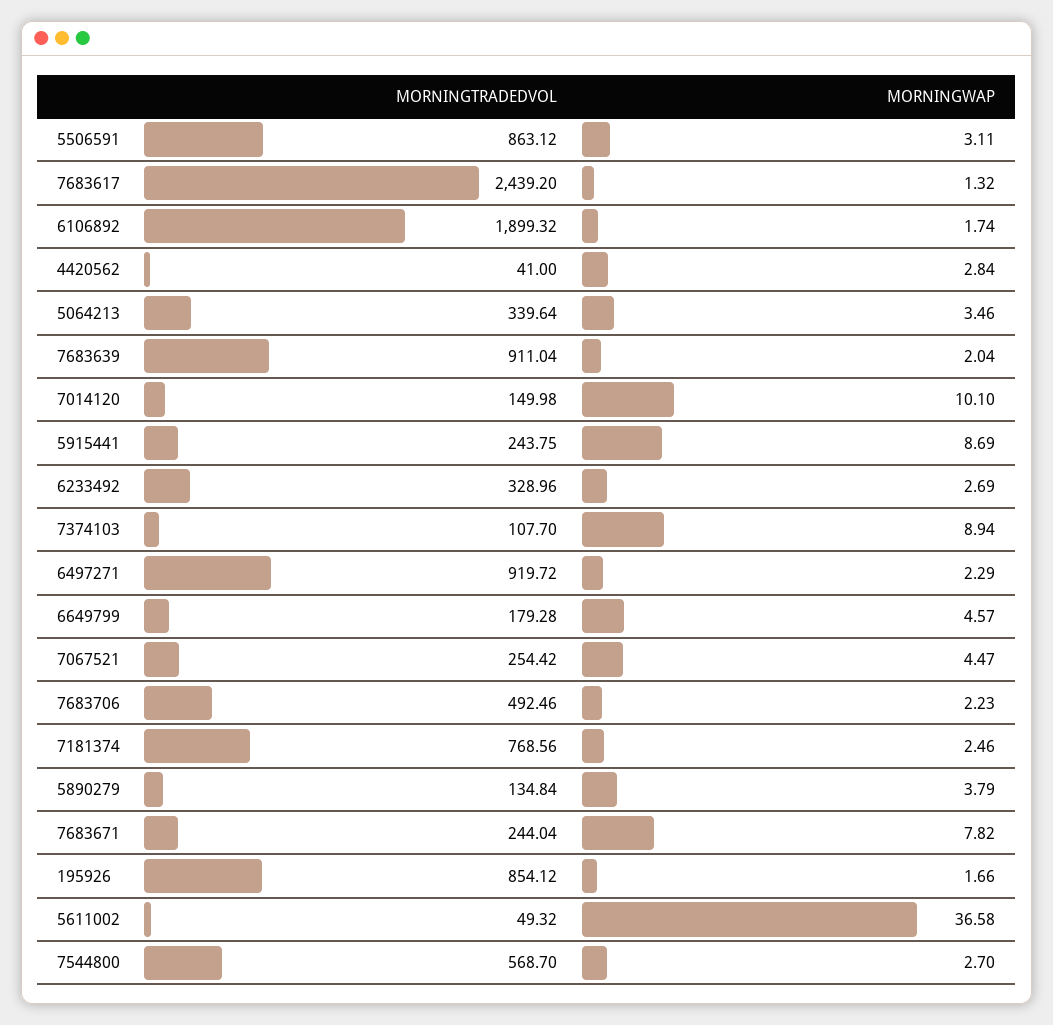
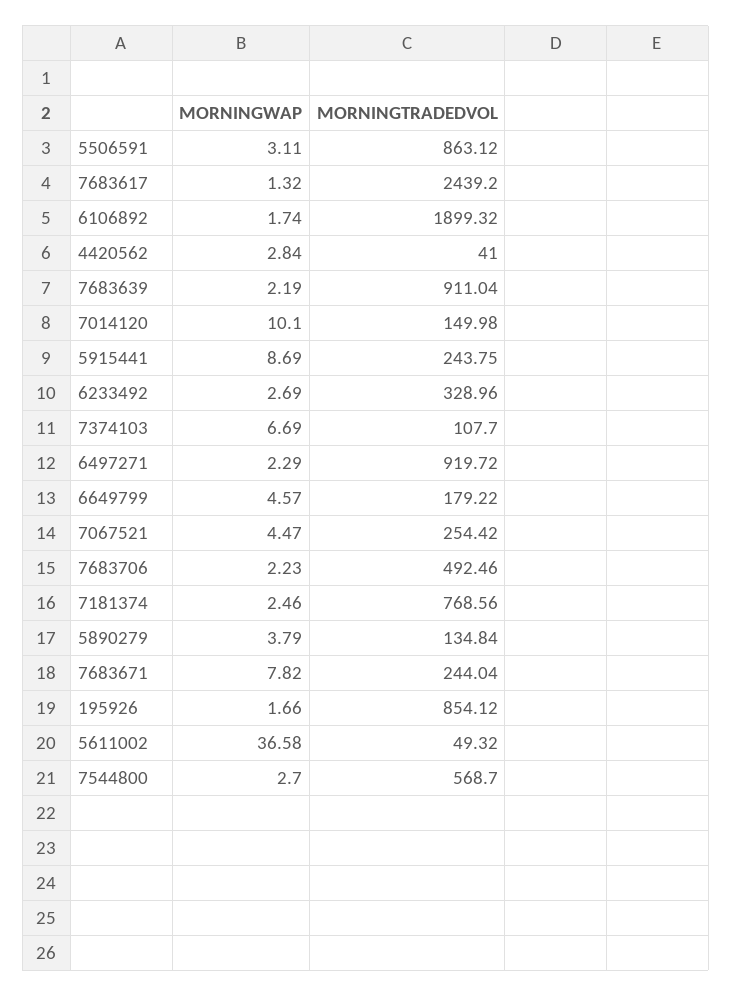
MORNINGTRADEDVOL, 5064213: 339.64 -> none
MORNINGWAP, 5064213: 3.46 -> none
MORNINGWAP, 7683639: 2.04 -> 2.19
MORNINGWAP, 7374103: 8.94 -> 6.69
MORNINGTRADEDVOL, 6649799: 179.28 -> 179.22

